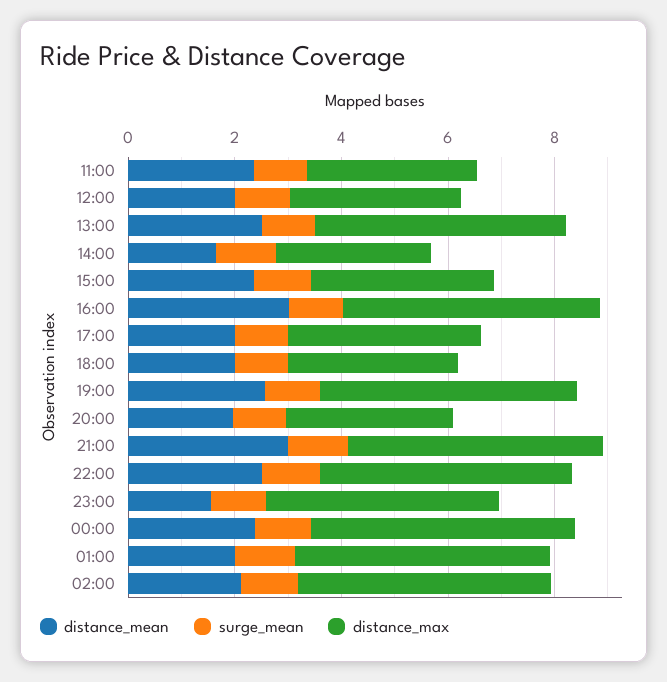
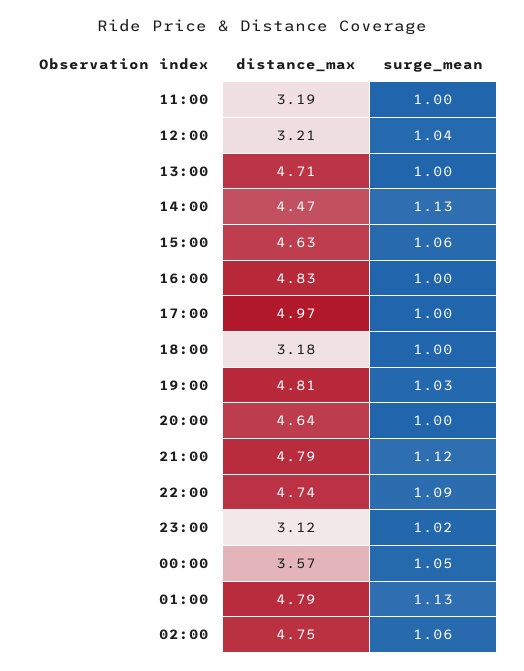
distance_mean, 11:00: 2.5 -> none
distance_mean, 12:00: 2 -> none
distance_mean, 13:00: 2.5 -> none
distance_mean, 14:00: 1.5 -> none
distance_max, 14:00: 3 -> 4.47
distance_mean, 15:00: 2.5 -> none
distance_max, 15:00: 3.5 -> 4.63
distance_mean, 16:00: 3 -> none
distance_mean, 17:00: 2 -> none
distance_max, 17:00: 3.5 -> 4.97
distance_mean, 18:00: 2 -> none
distance_mean, 19:00: 2.5 -> none
distance_mean, 20:00: 2 -> none
distance_max, 20:00: 3 -> 4.64
distance_mean, 21:00: 3 -> none
distance_mean, 22:00: 2.5 -> none
distance_mean, 23:00: 1.5 -> none
distance_max, 23:00: 4.5 -> 3.12
distance_mean, 00:00: 2.5 -> none
distance_max, 00:00: 5 -> 3.57
distance_mean, 01:00: 2 -> none
distance_mean, 02:00: 2 -> none

